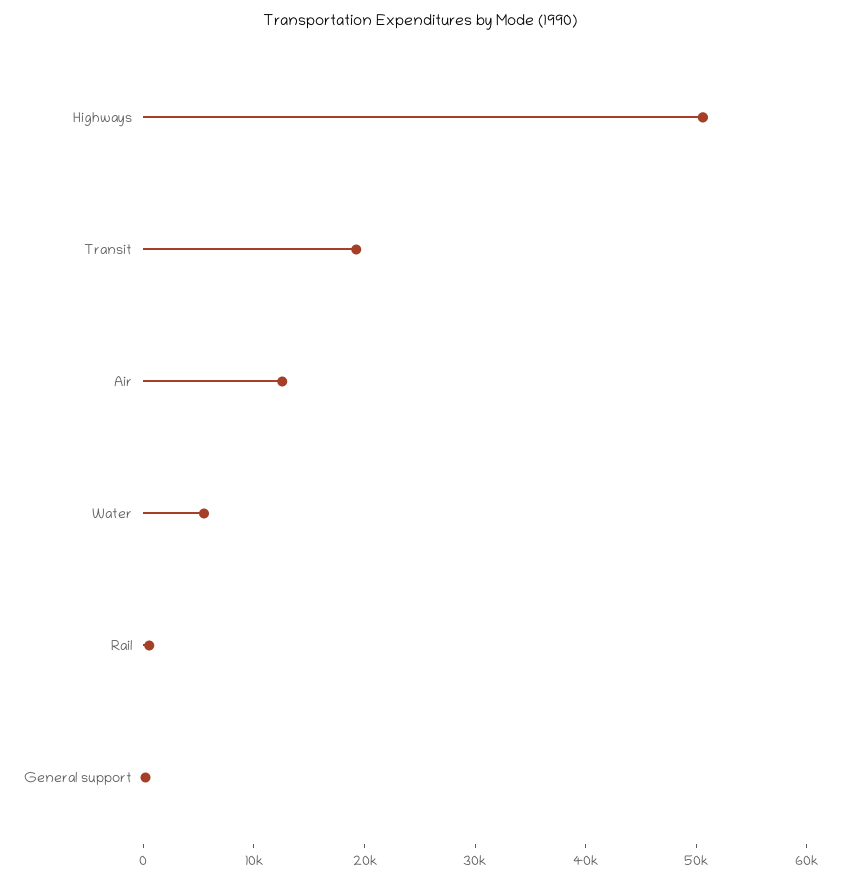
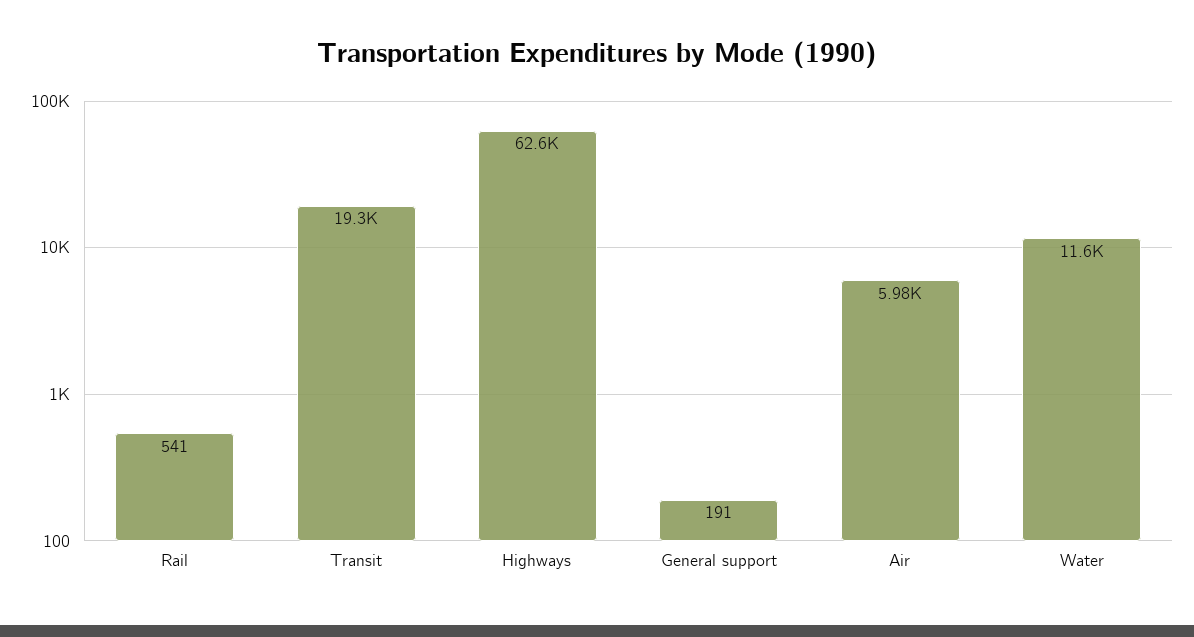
Highways: 50000 -> 62600
Air: 12000 -> 5980
Water: 6000 -> 11600

